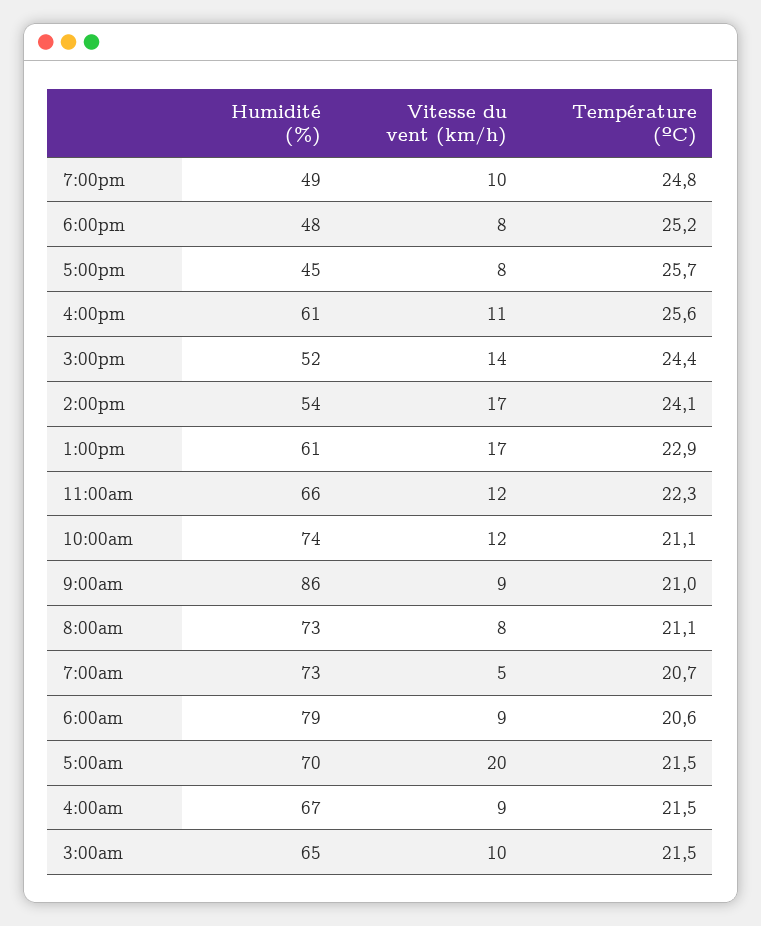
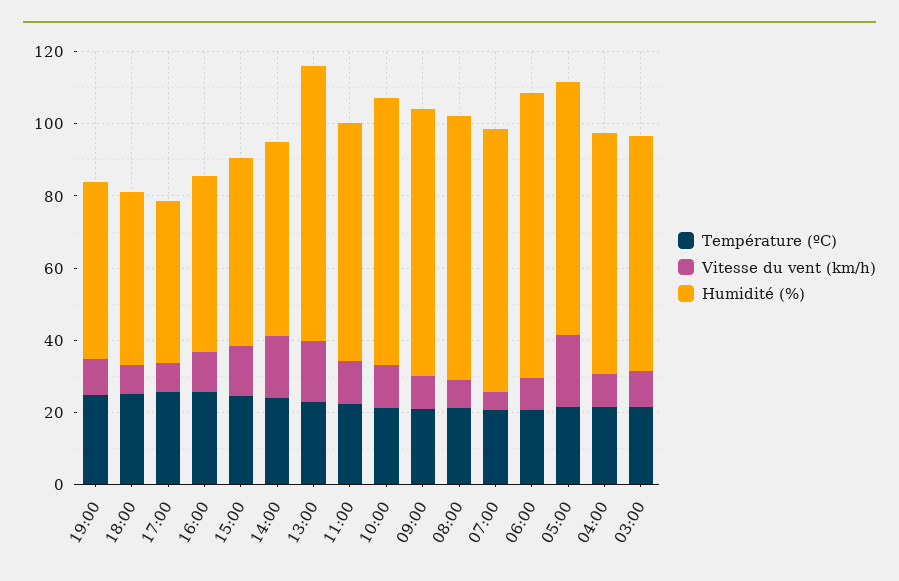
Humidité (%), 4:00pm: 61 -> 50
Humidité (%), 1:00pm: 61 -> 75
Humidité (%), 9:00am: 86 -> 75

